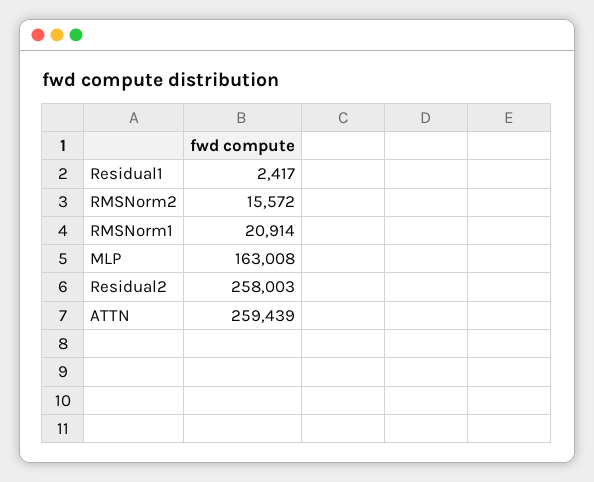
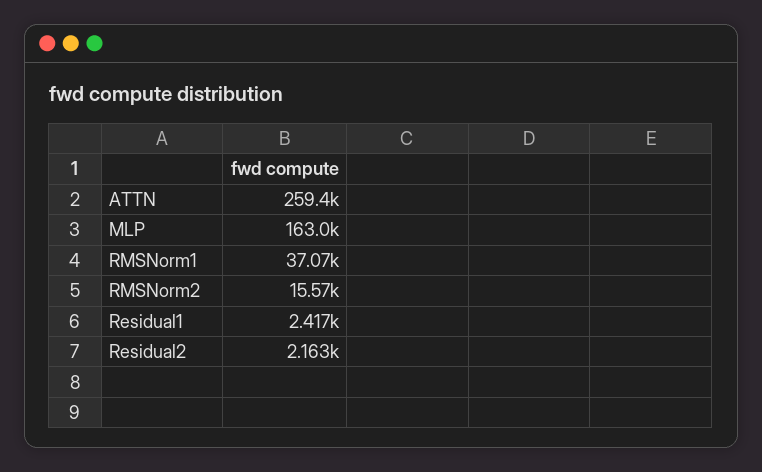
RMSNorm1: 20914 -> 37070
Residual2: 258003 -> 2163

